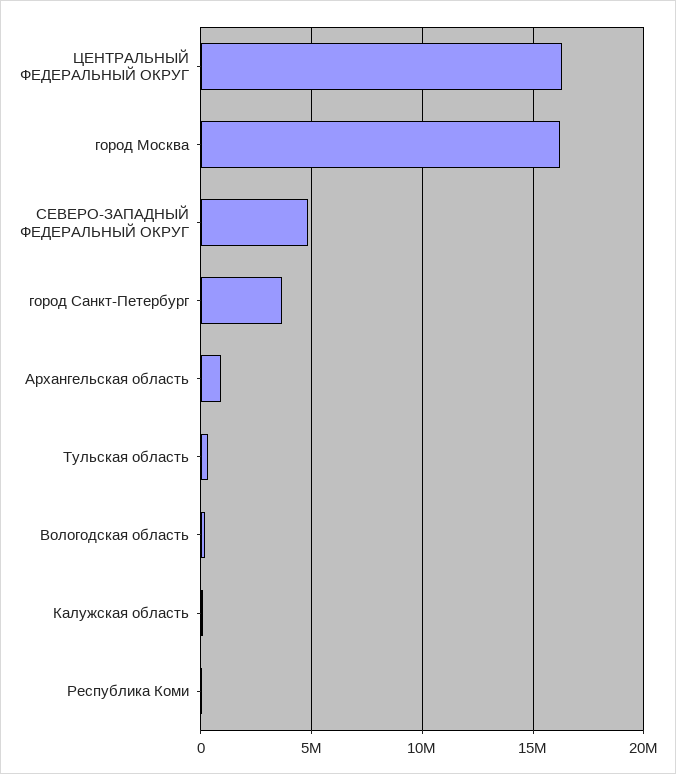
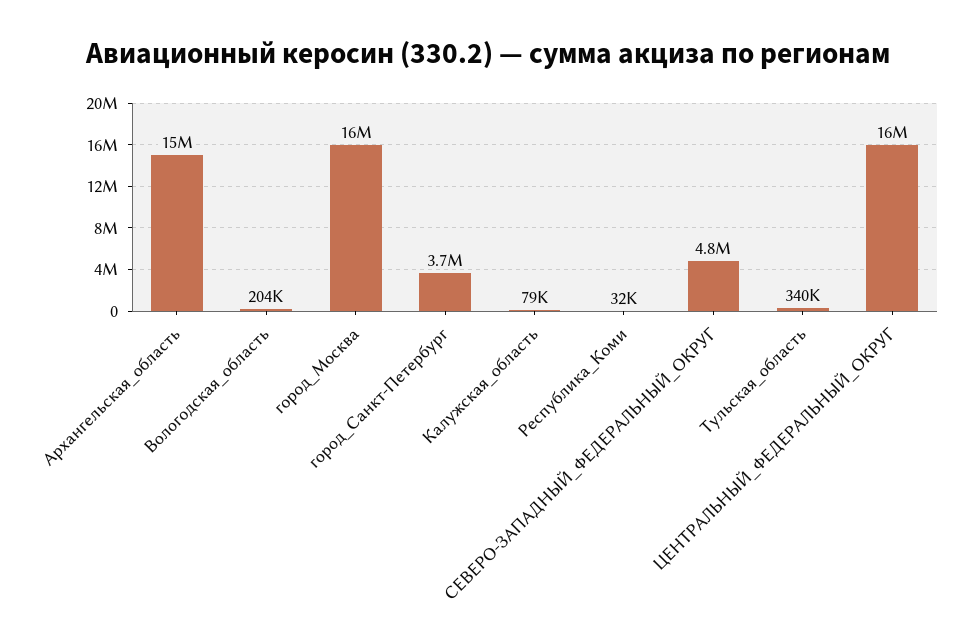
Архангельская область: 1000000 -> 15000000

